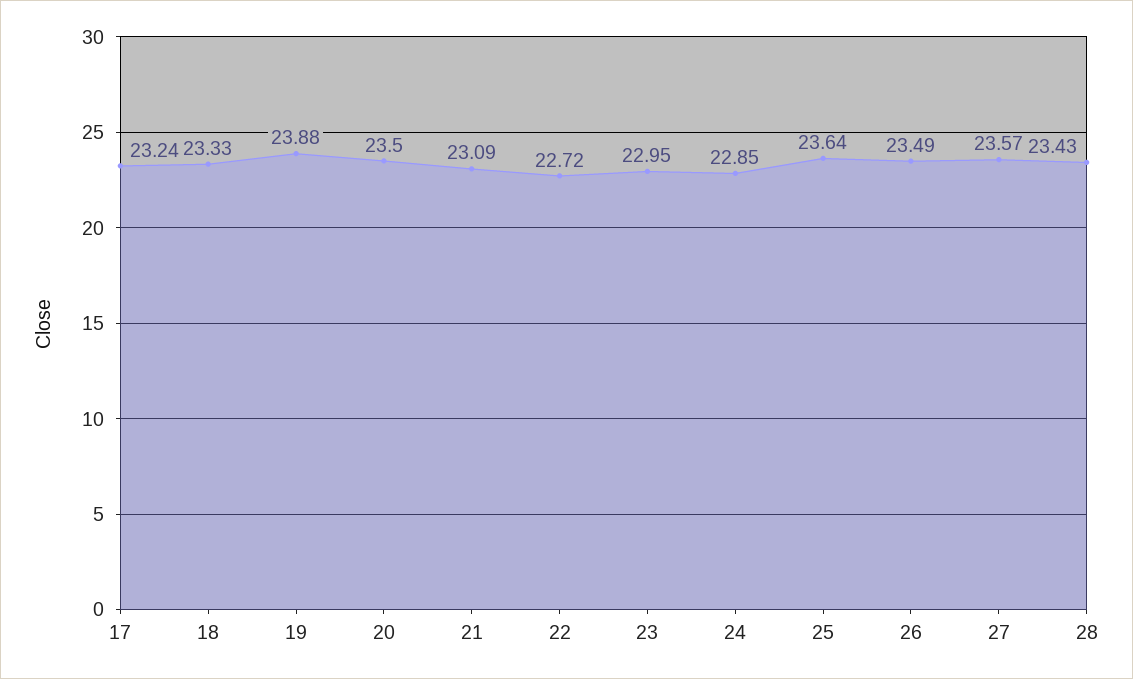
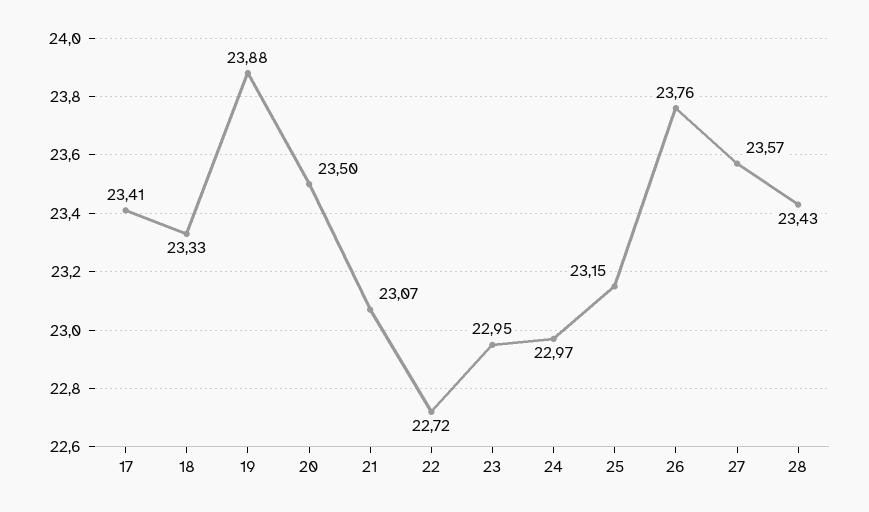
17: 23.24 -> 23.41
21: 23.09 -> 23.07
24: 22.85 -> 22.97
25: 23.64 -> 23.15
26: 23.49 -> 23.76

